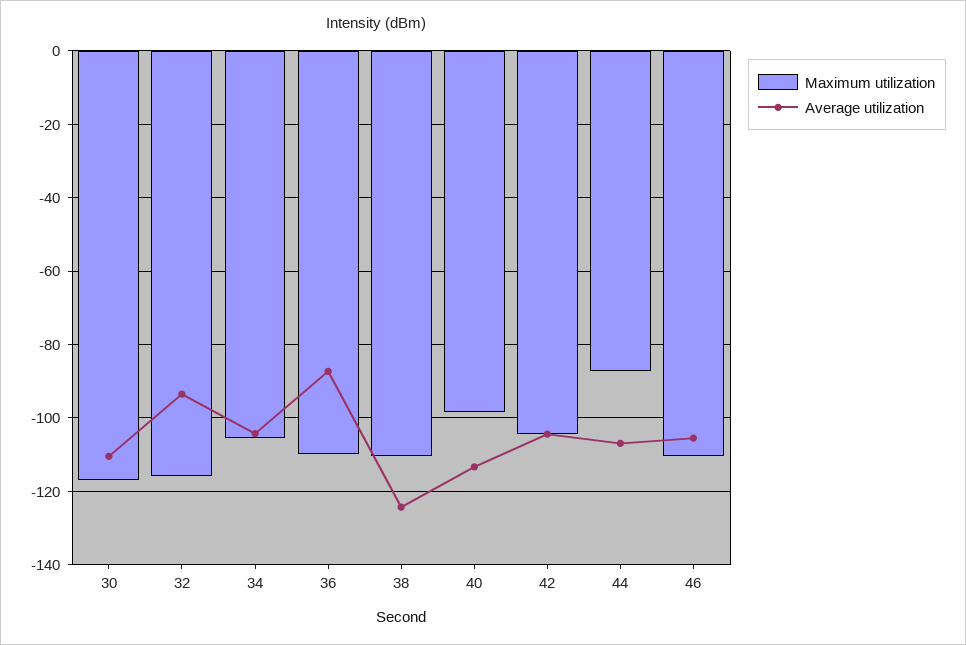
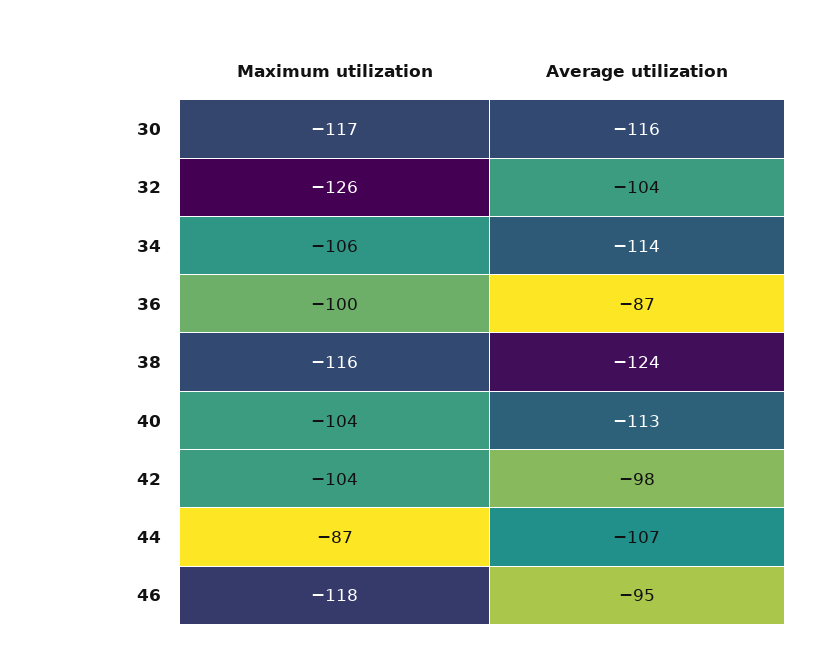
Average utilization, 30: -110 -> -116
Maximum utilization, 32: -116 -> -126
Average utilization, 32: -94 -> -104
Average utilization, 34: -104 -> -114
Maximum utilization, 36: -110 -> -100
Maximum utilization, 38: -110 -> -116
Maximum utilization, 40: -98 -> -104
Average utilization, 42: -104 -> -98
Maximum utilization, 46: -110 -> -118
Average utilization, 46: -106 -> -95

